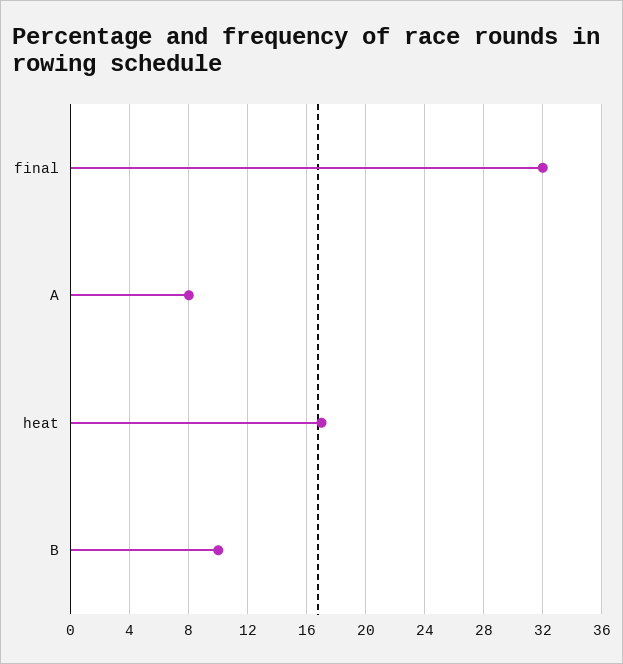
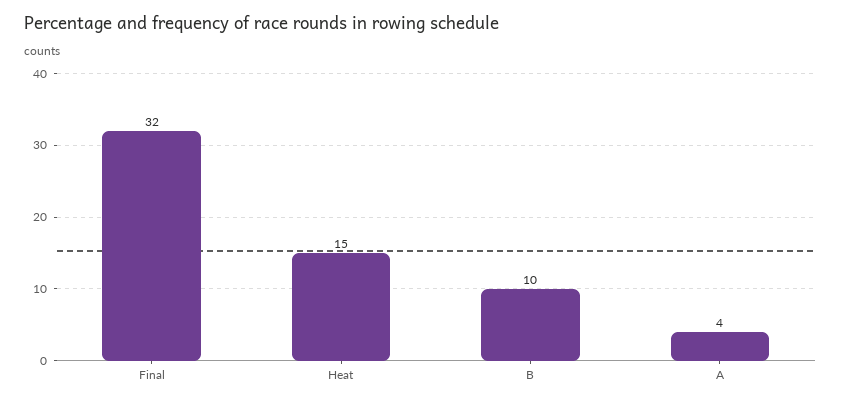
A: 8 -> 4
heat: 17 -> 15

